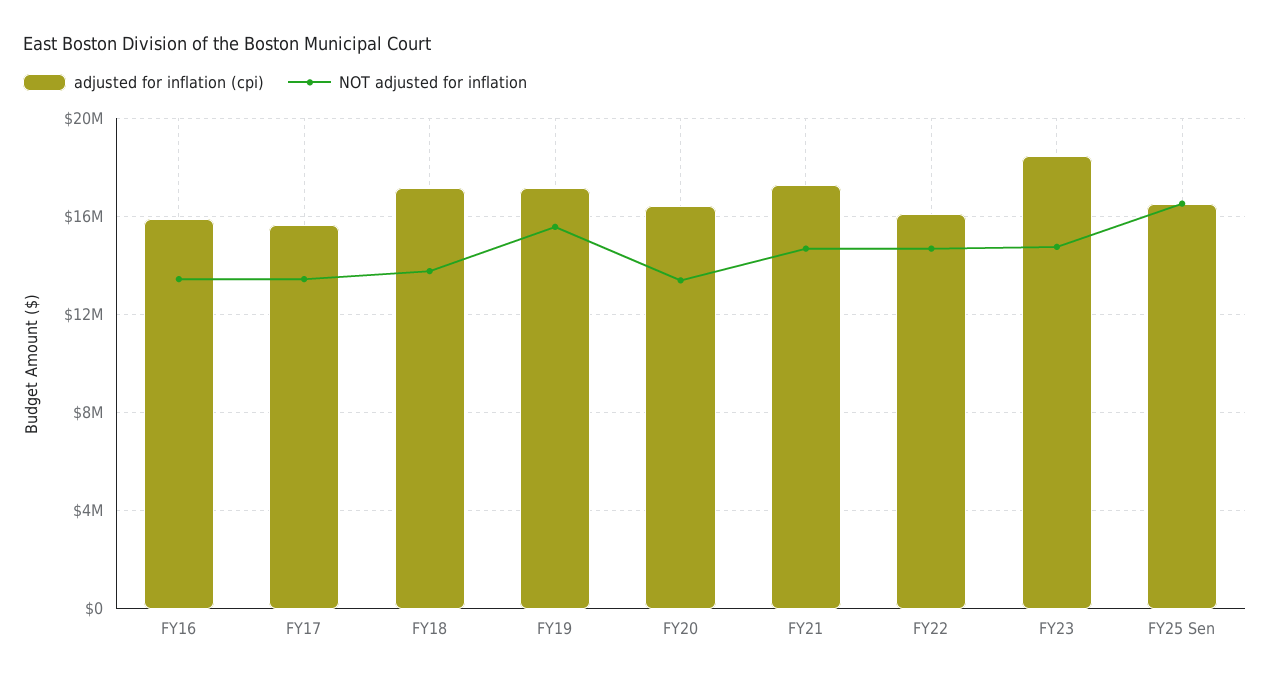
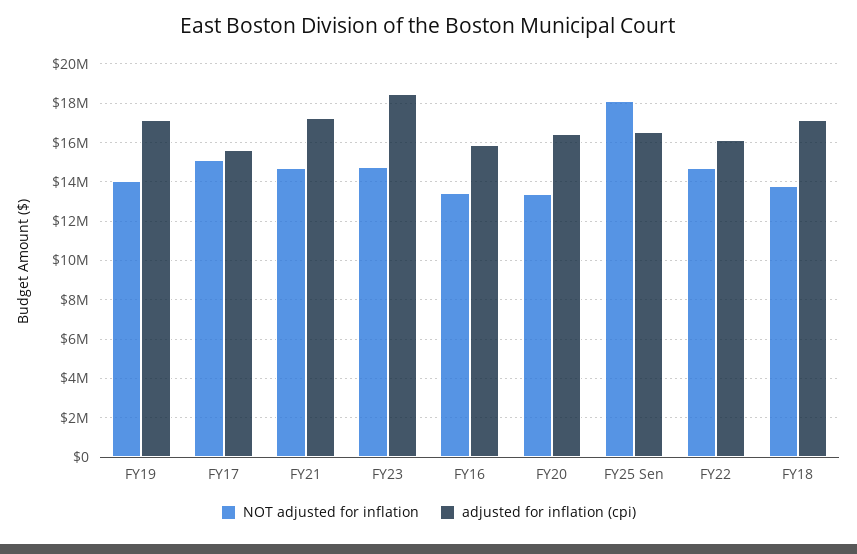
NOT adjusted for inflation, FY17: 13500000 -> 15000000
NOT adjusted for inflation, FY19: 15500000 -> 14000000
NOT adjusted for inflation, FY25 Sen: 16500000 -> 18000000

